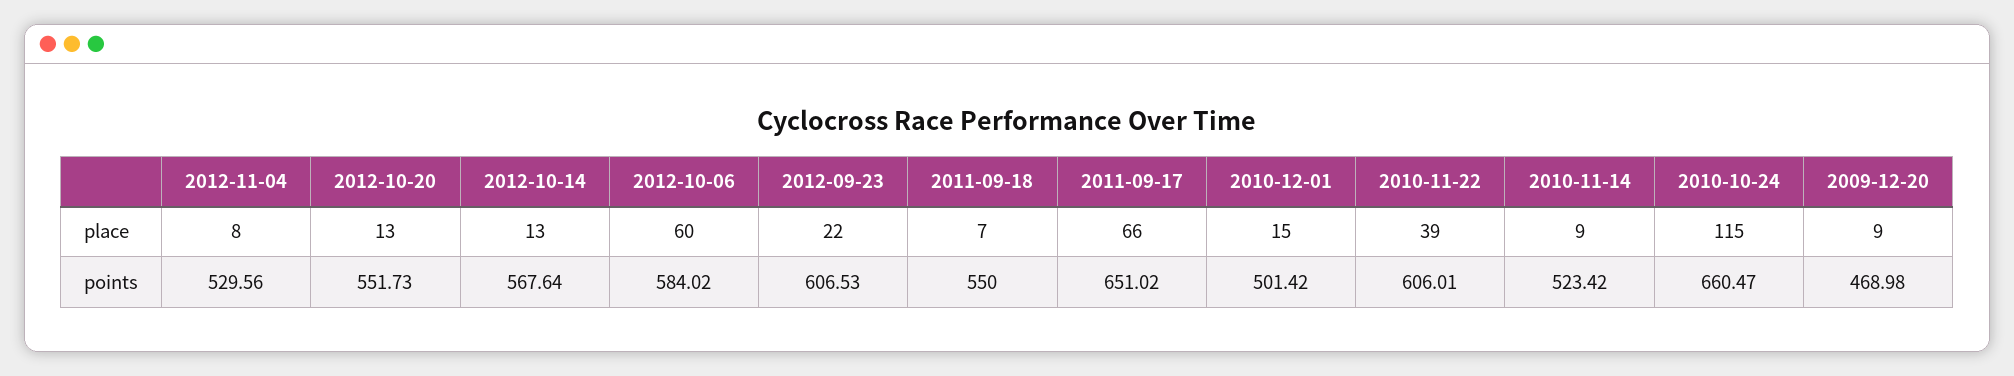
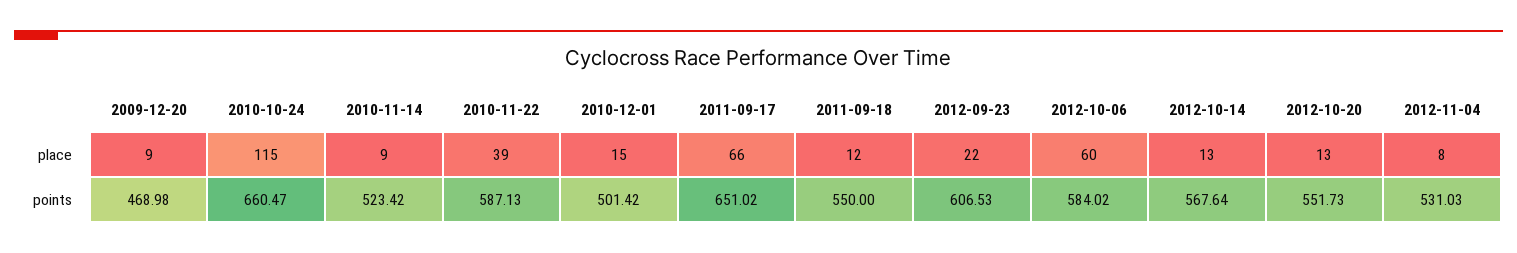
2011-09-18, place: 7 -> 12
2012-11-04, points: 529.56 -> 531.03
2010-11-22, points: 606.01 -> 587.13

